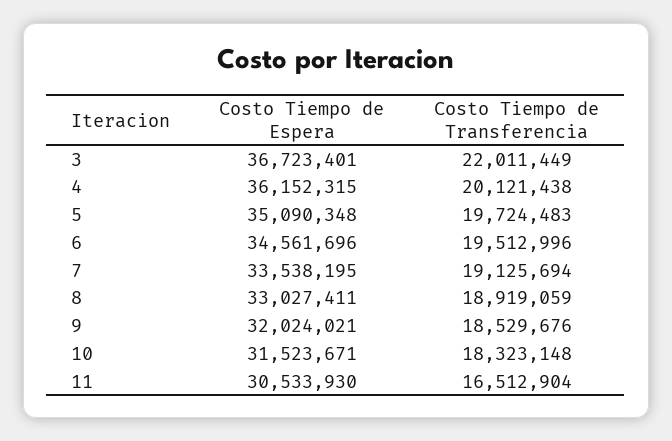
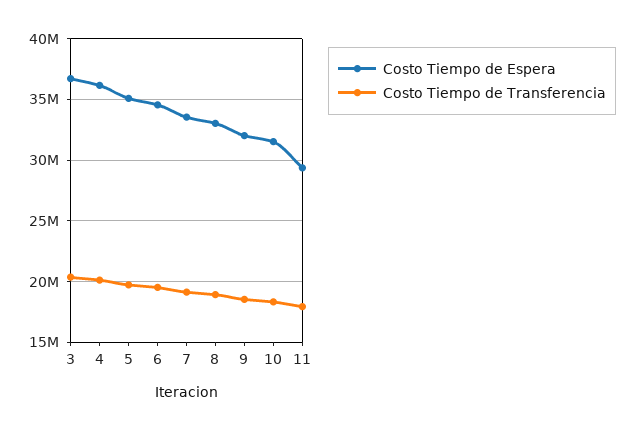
Costo Tiempo de Transferencia, 3: 22011449 -> 20500000
Costo Tiempo de Espera, 11: 30533930 -> 29500000
Costo Tiempo de Transferencia, 11: 16512904 -> 18000000

